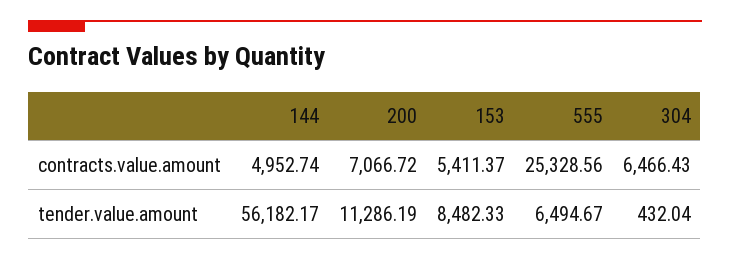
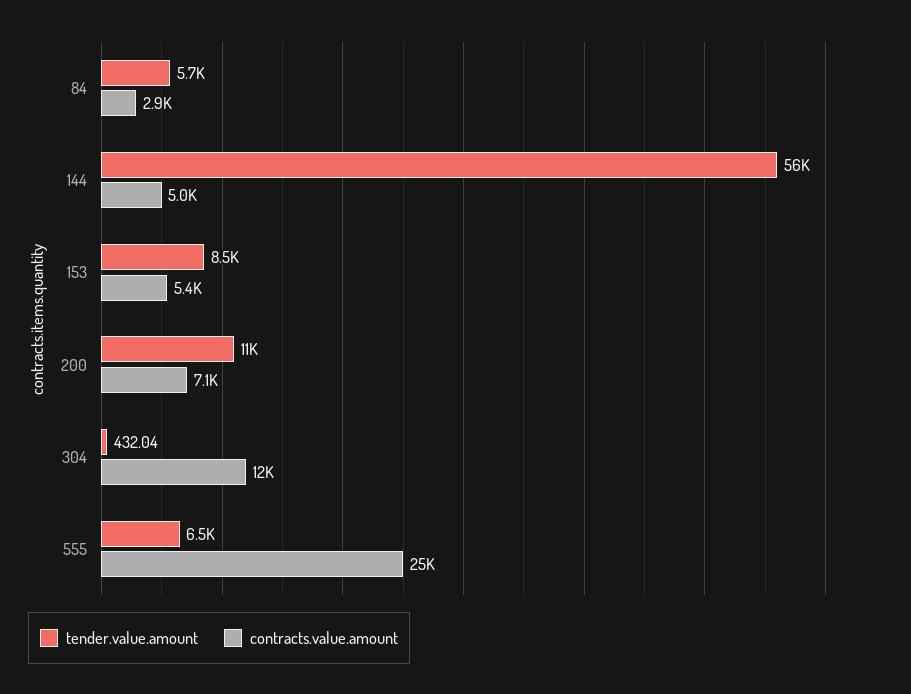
contracts.value.amount, 304: 6466.43 -> 12000
tender.value.amount, 84: none -> 5700
contracts.value.amount, 84: none -> 2900

